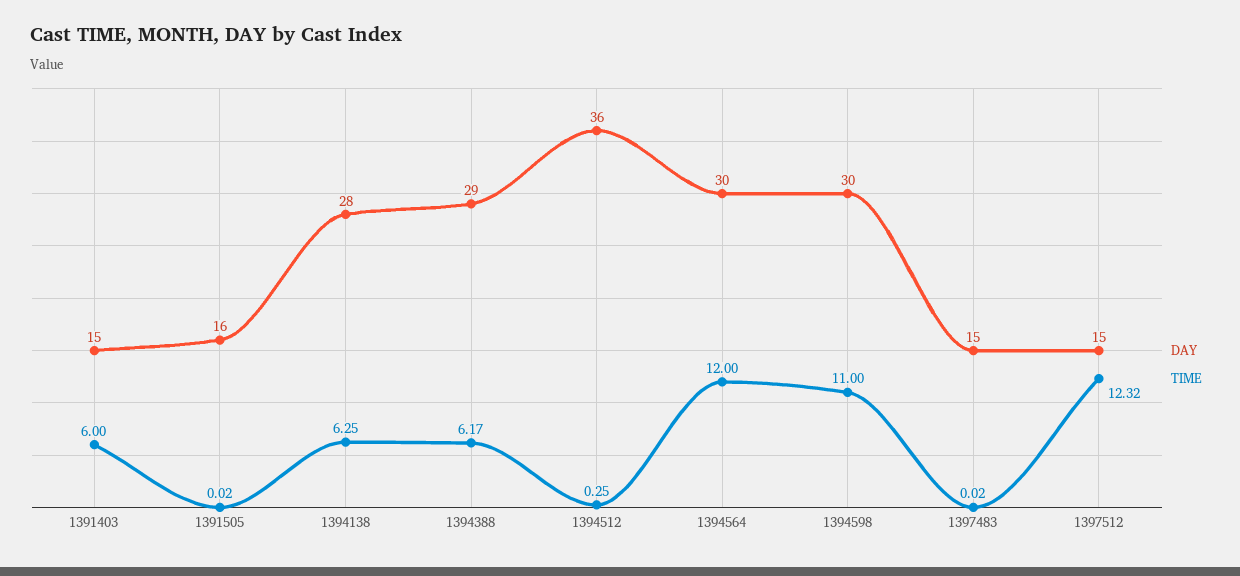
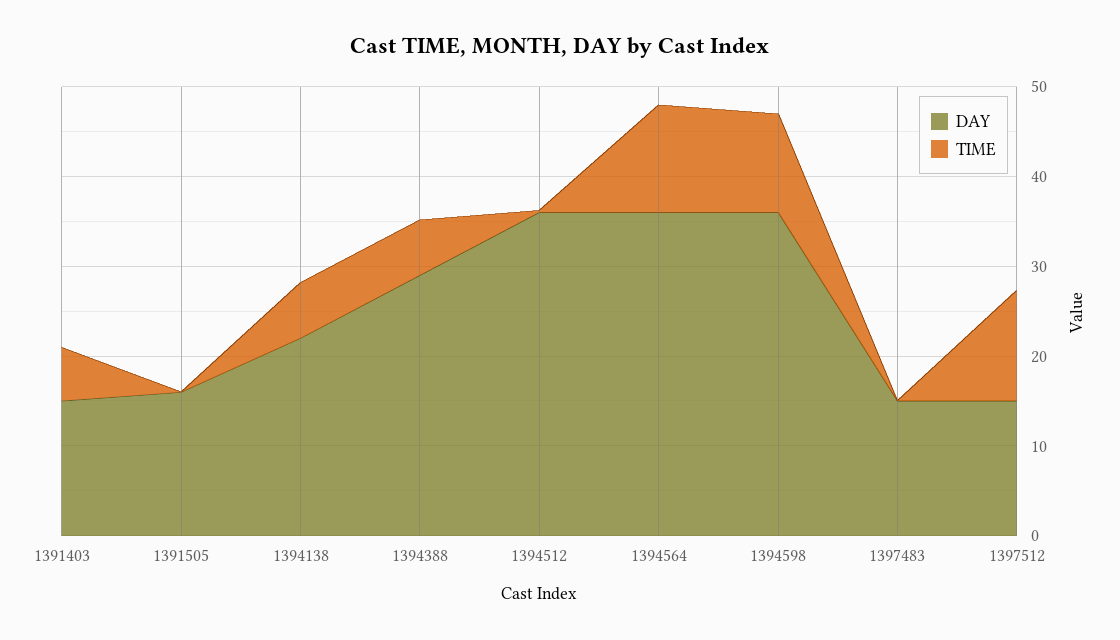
DAY, 1394138: 28 -> 22
DAY, 1394564: 30 -> 36
DAY, 1394598: 30 -> 36

